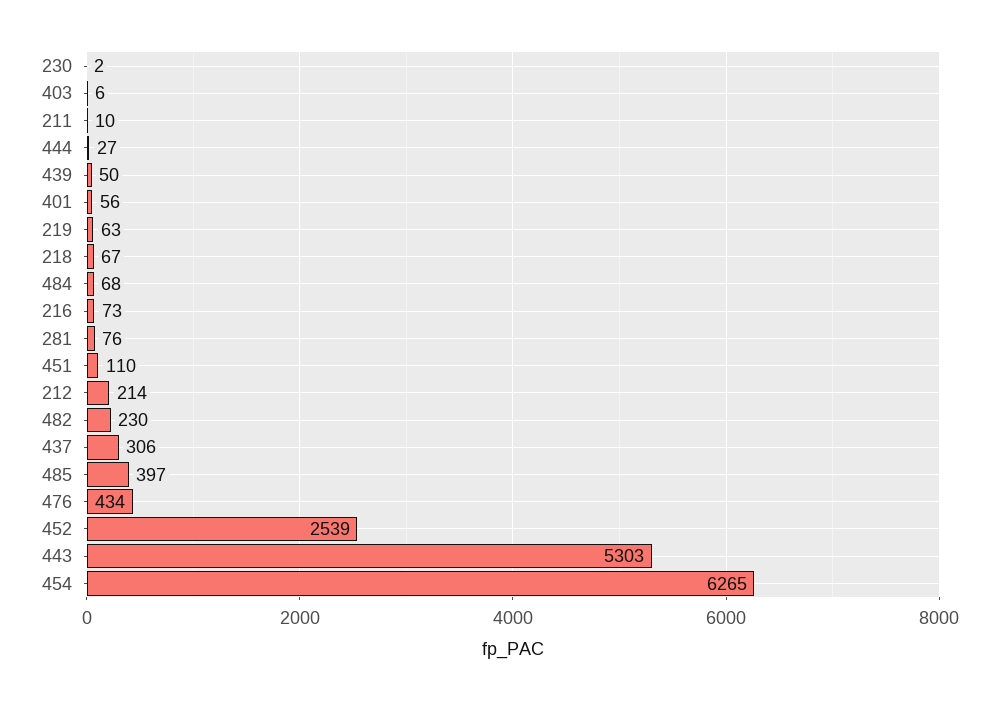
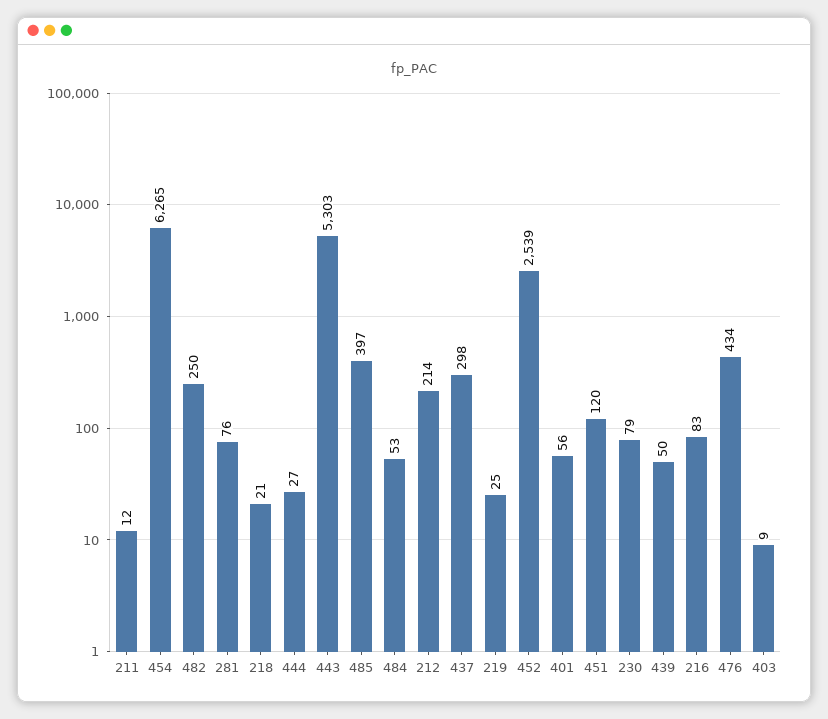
230: 2 -> 79
403: 6 -> 9
211: 10 -> 12
219: 63 -> 25
218: 67 -> 21
484: 68 -> 53
216: 73 -> 83
451: 110 -> 120
482: 230 -> 250
437: 306 -> 298

